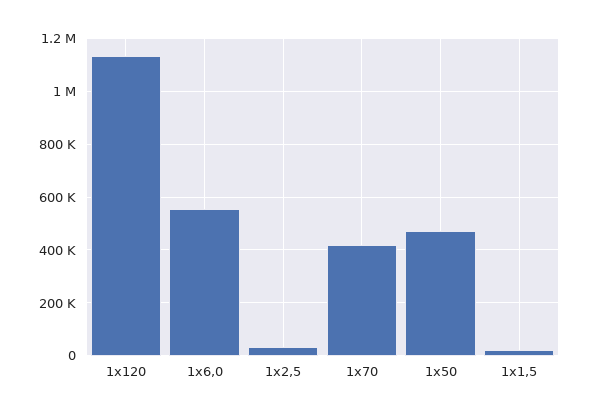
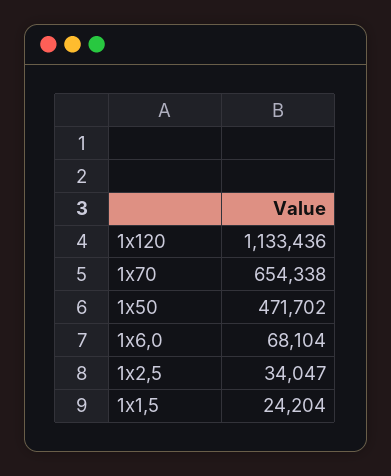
1х6,0: 550000 -> 68104
1х70: 425000 -> 654338

